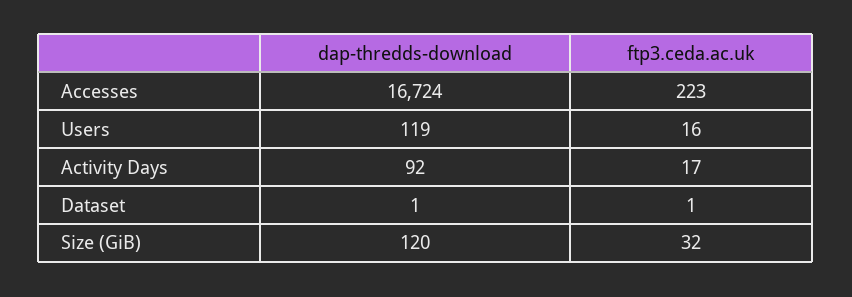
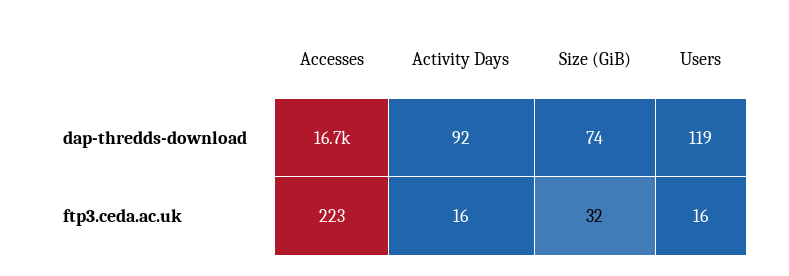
ftp3.ceda.ac.uk, Activity Days: 17 -> 16
dap-thredds-download, Dataset: 1 -> none
ftp3.ceda.ac.uk, Dataset: 1 -> none
dap-thredds-download, Size (GiB): 120 -> 74

